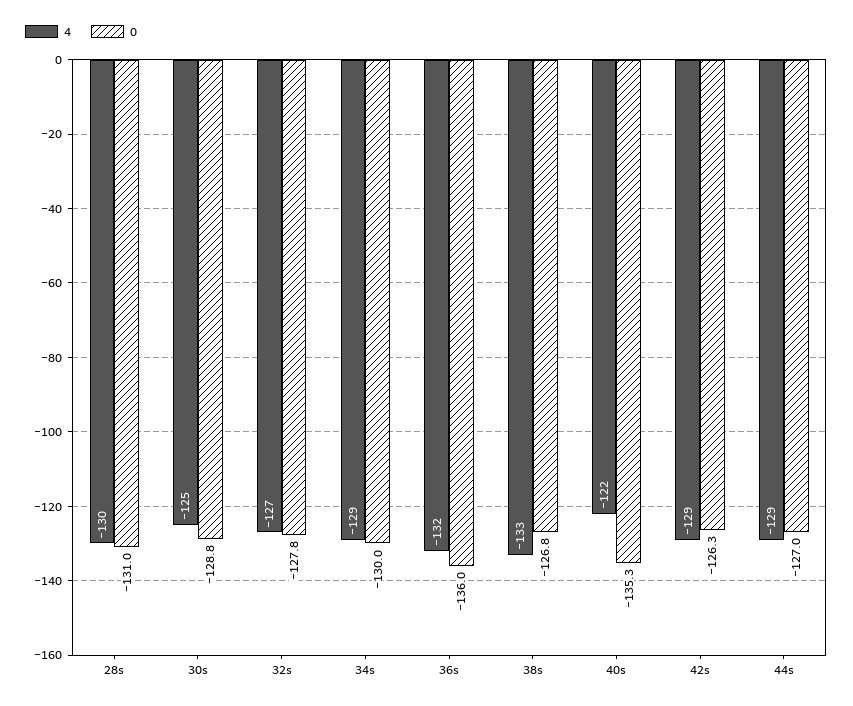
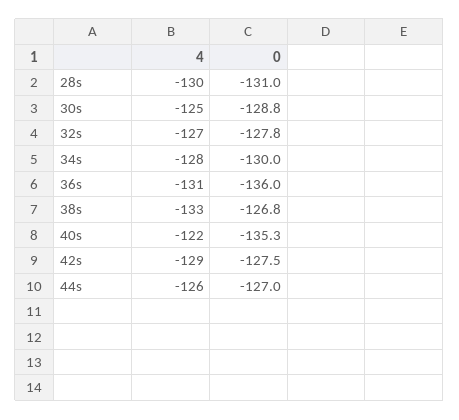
4, 34s: -129 -> -128
4, 36s: -132 -> -131
0, 42s: -126.3 -> -127.5
4, 44s: -129 -> -126

